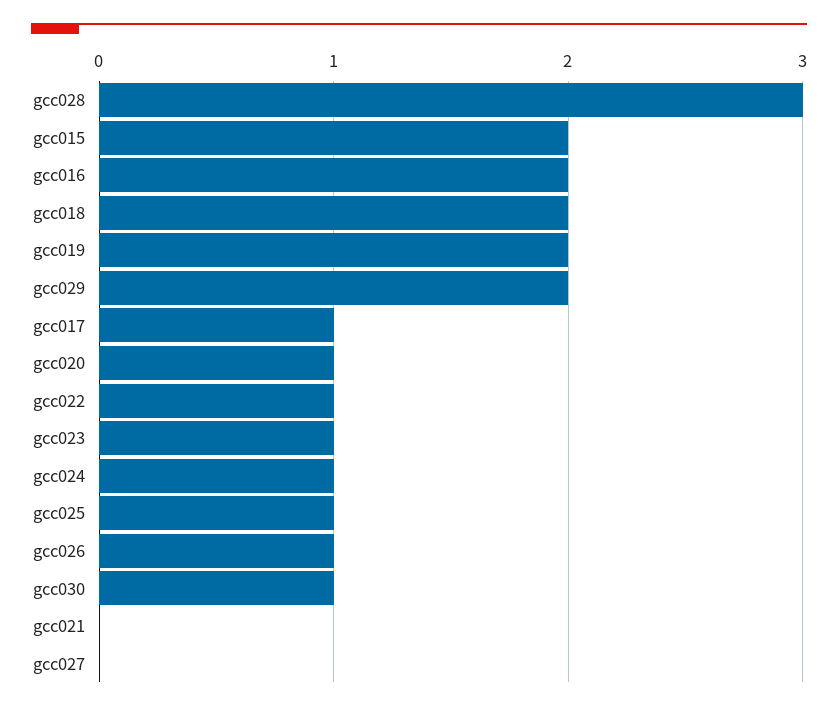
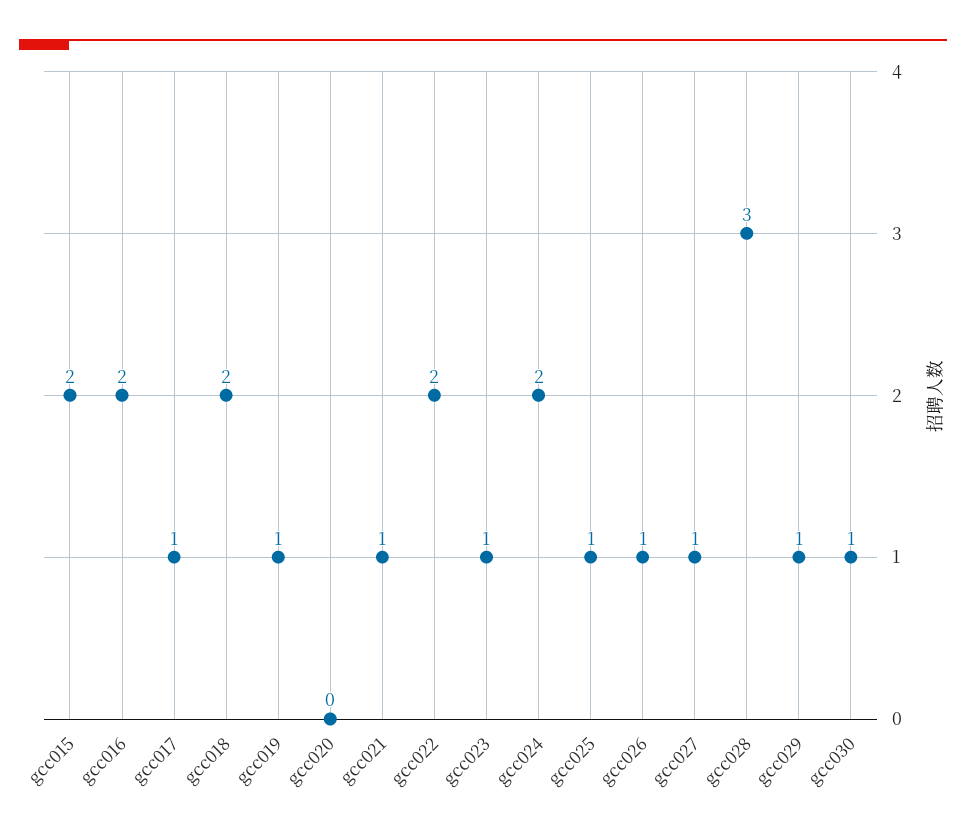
gcc019: 2 -> 1
gcc029: 2 -> 1
gcc020: 1 -> 0
gcc022: 1 -> 2
gcc024: 1 -> 2
gcc021: 0 -> 1
gcc027: 0 -> 1

